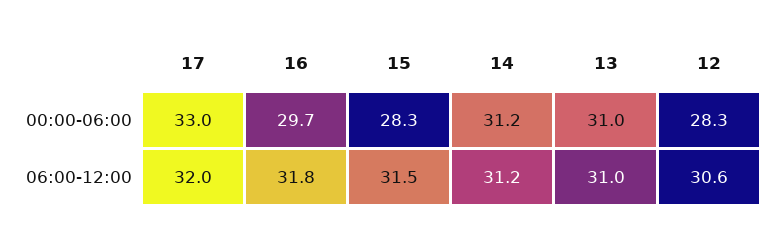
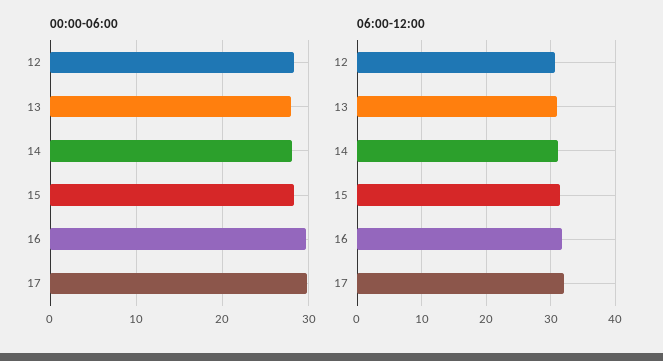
00:00-06:00, 17: 33 -> 30
00:00-06:00, 14: 31.2 -> 28
00:00-06:00, 13: 31 -> 28

